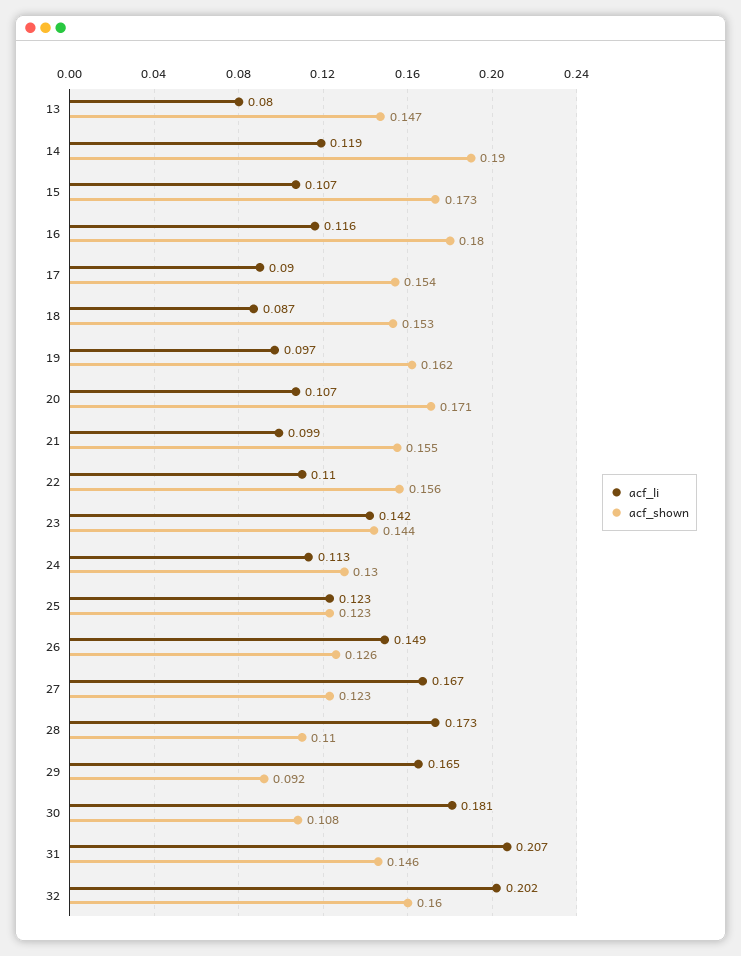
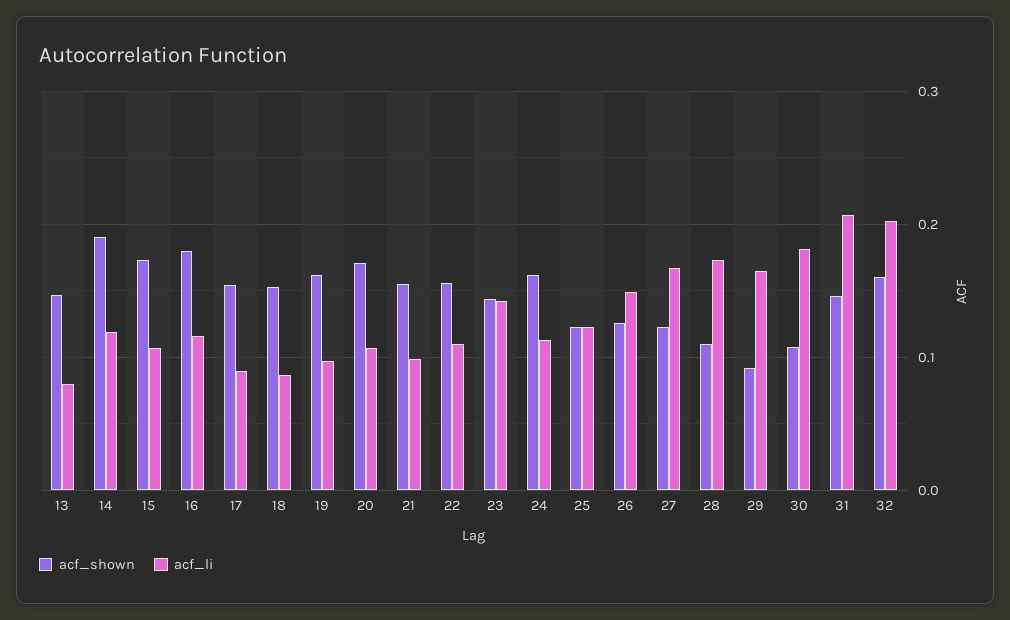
acf_shown, 24: 0.13 -> 0.16

